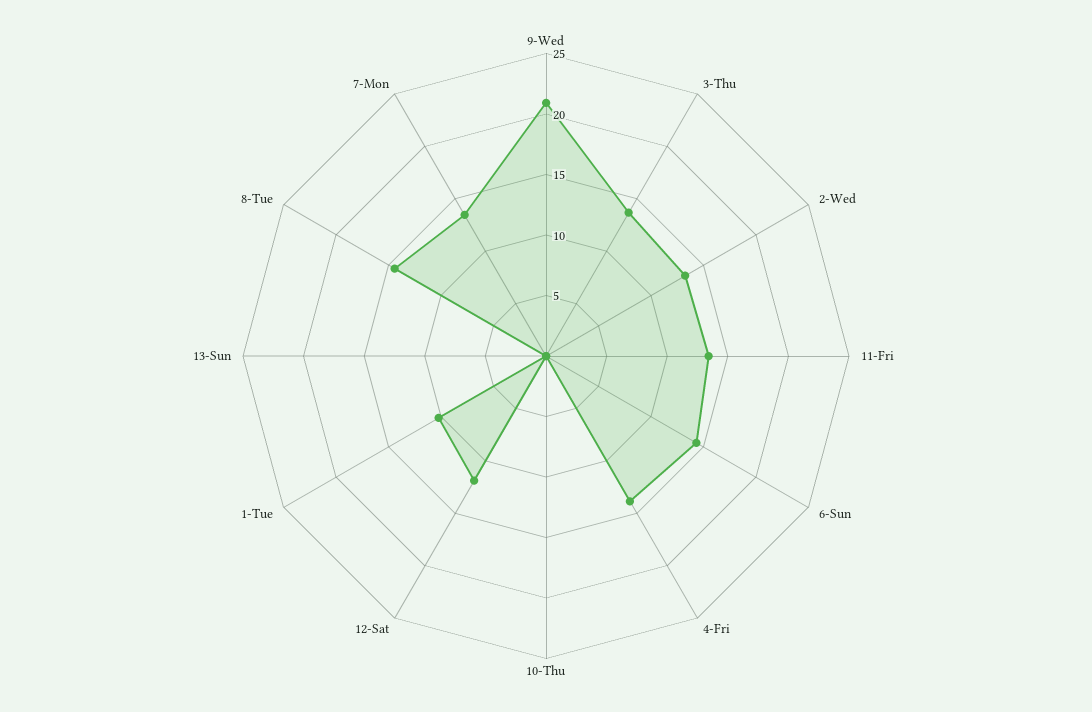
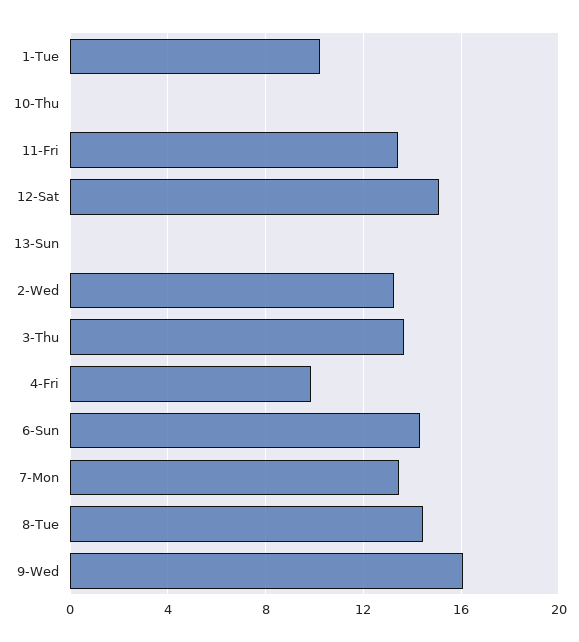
9-Wed: 21 -> 16
4-Fri: 14 -> 10
12-Sat: 12 -> 15

